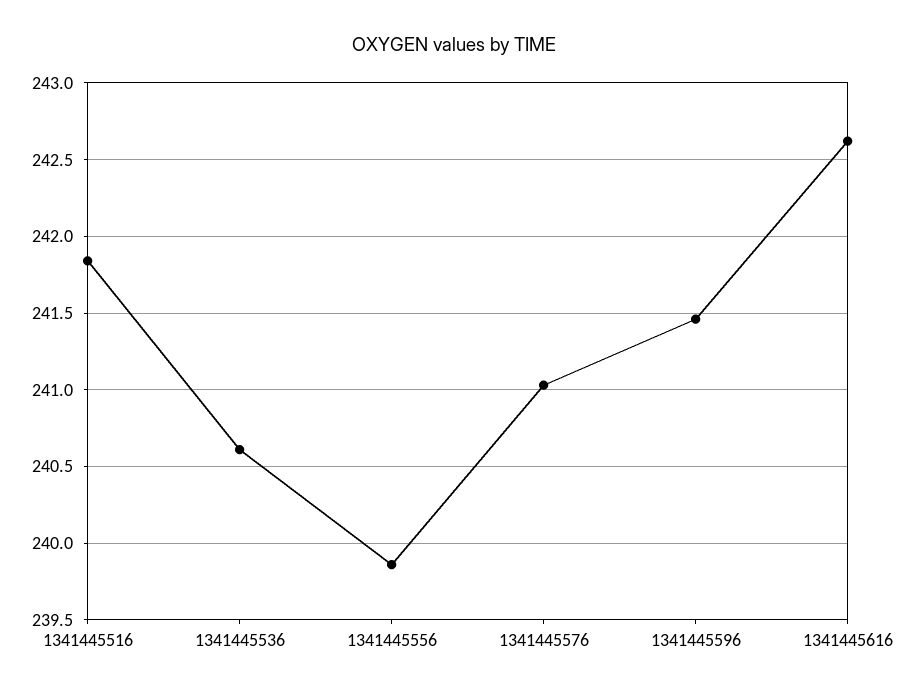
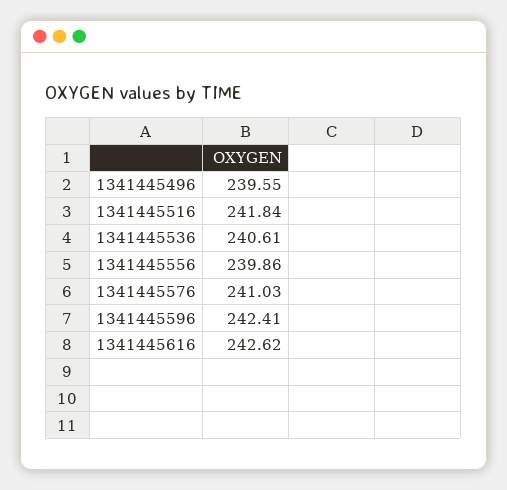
1341445596: 241.45 -> 242.41
1341445496: none -> 239.55

